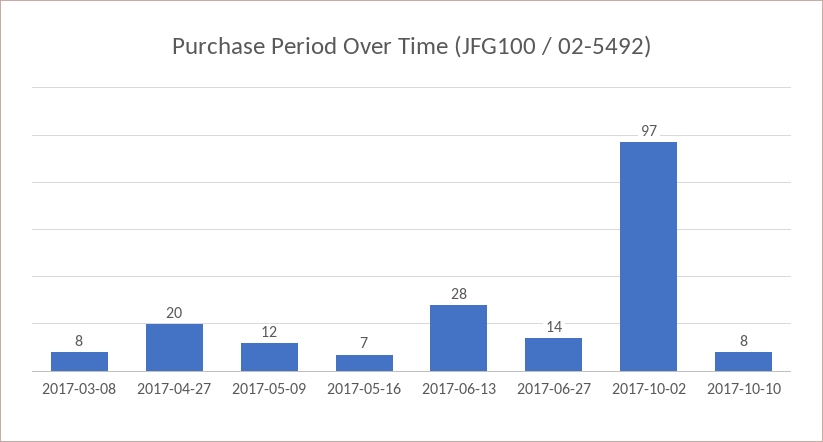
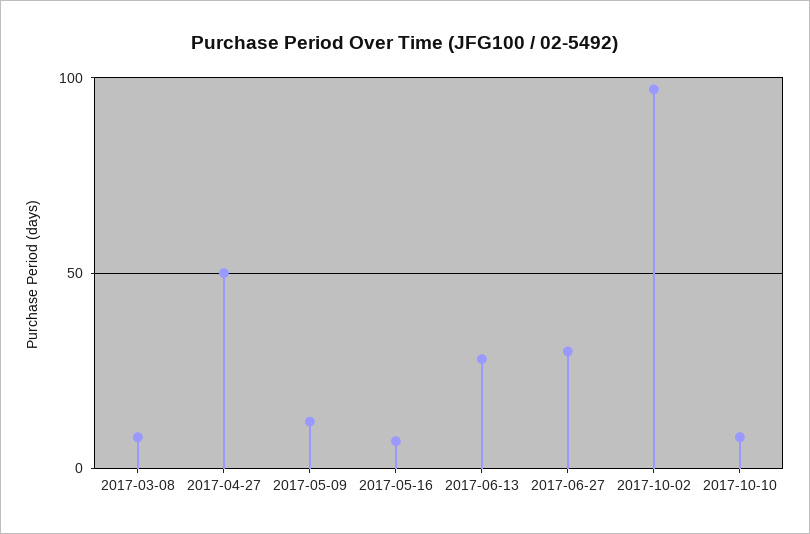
2017-04-27: 20 -> 50
2017-06-27: 14 -> 30

